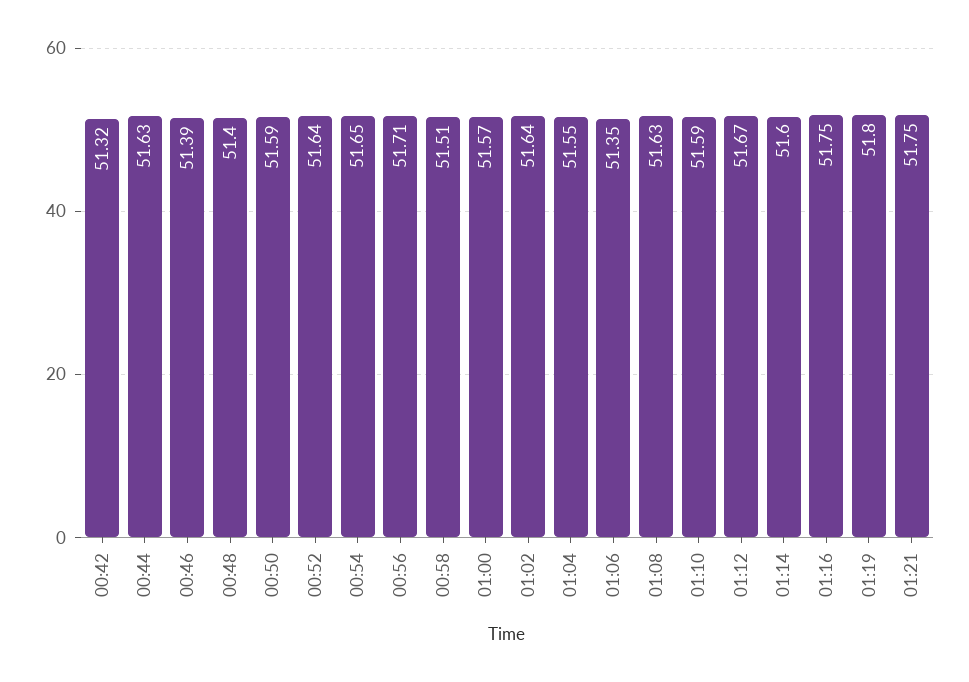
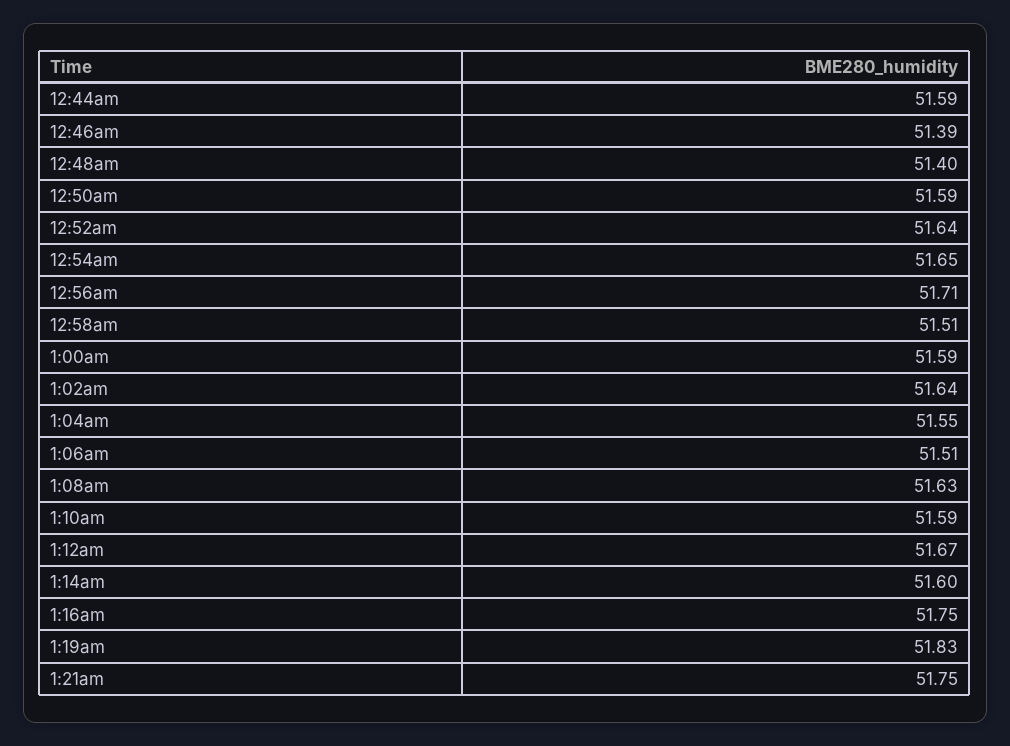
00:42: 51.32 -> none
00:44: 51.63 -> 51.59
01:00: 51.57 -> 51.59
01:06: 51.35 -> 51.51
01:19: 51.8 -> 51.83

